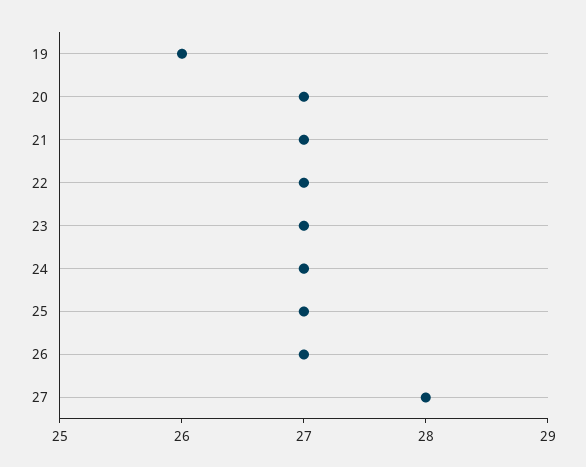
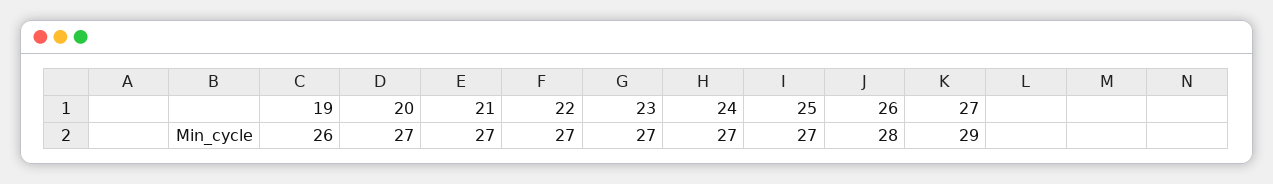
26: 27 -> 28
27: 28 -> 29

